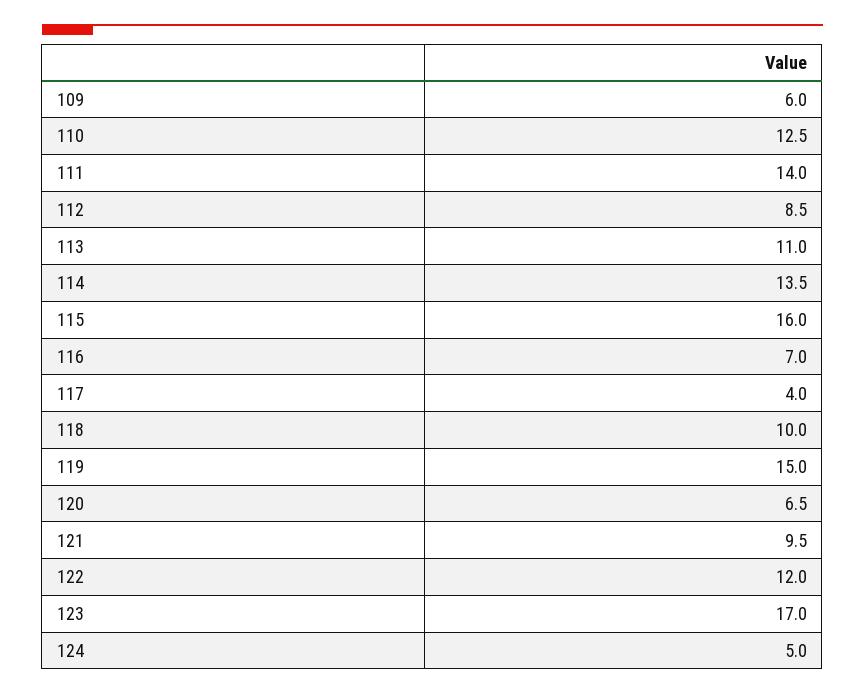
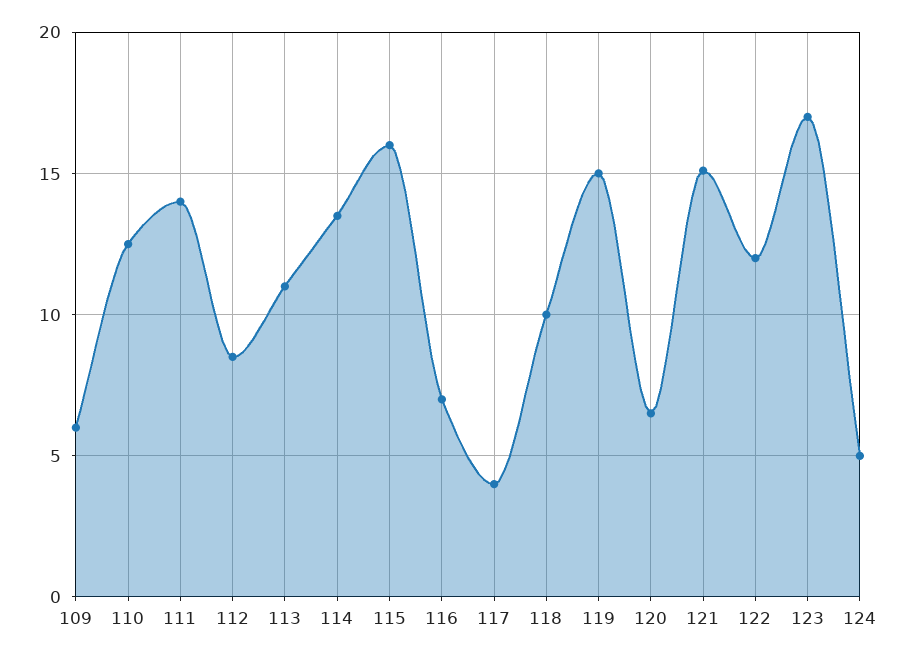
121: 9.5 -> 15

